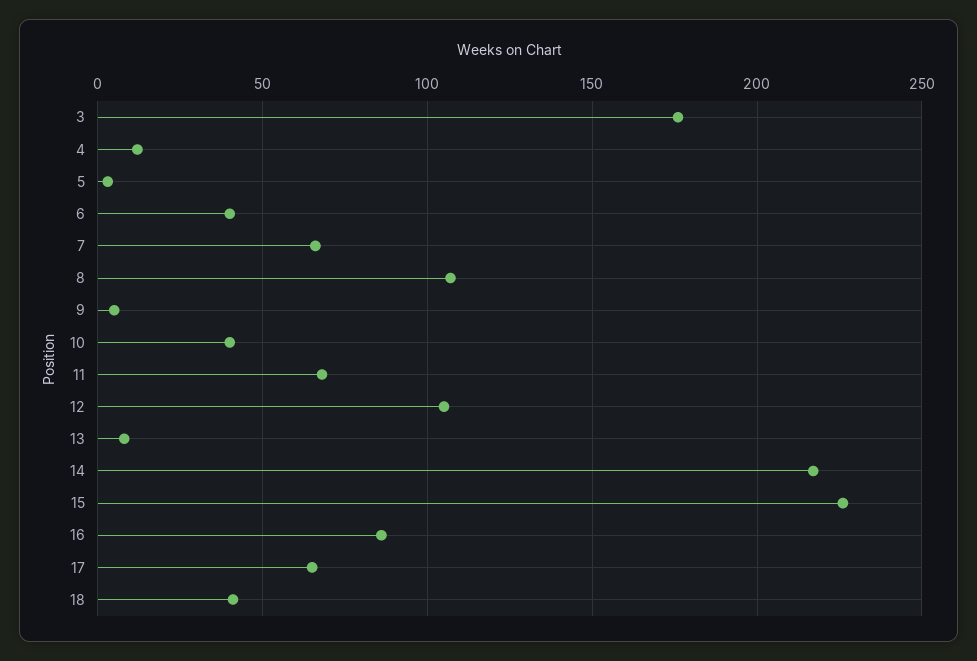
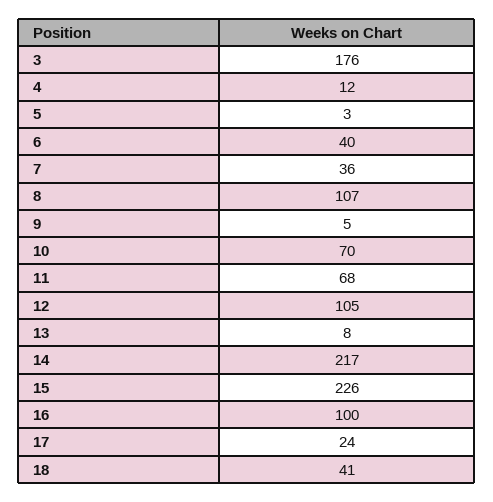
7: 65 -> 36
10: 40 -> 70
16: 85 -> 100
17: 65 -> 24

